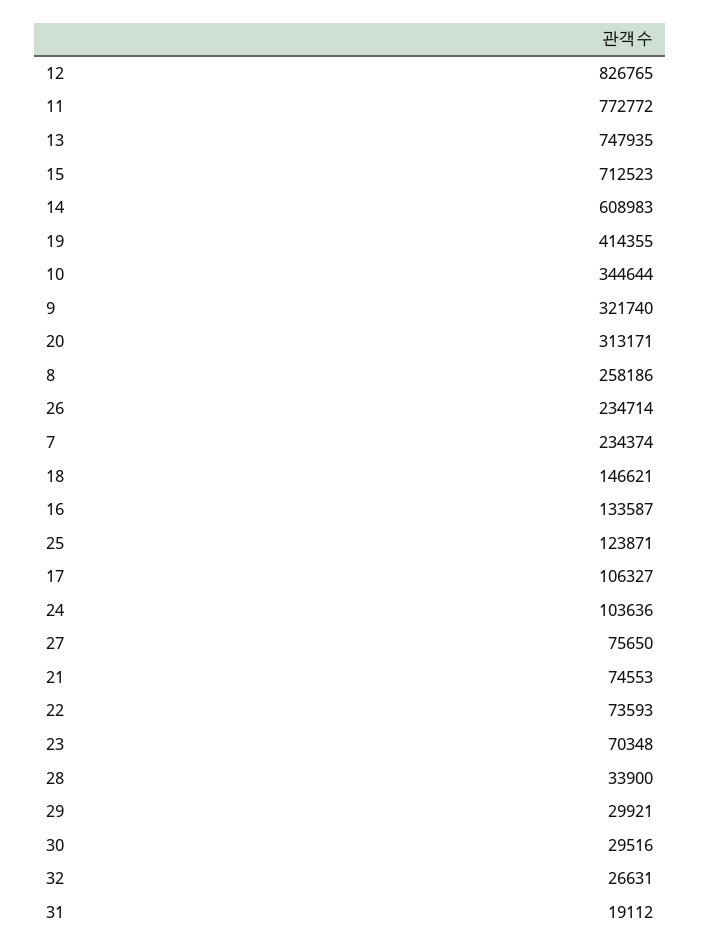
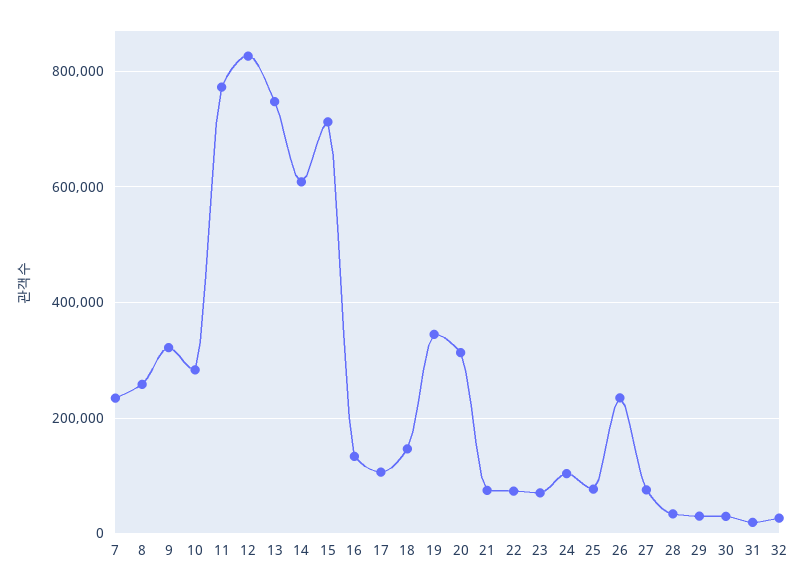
19: 414355 -> 340000
10: 344644 -> 280000
25: 123871 -> 80000

